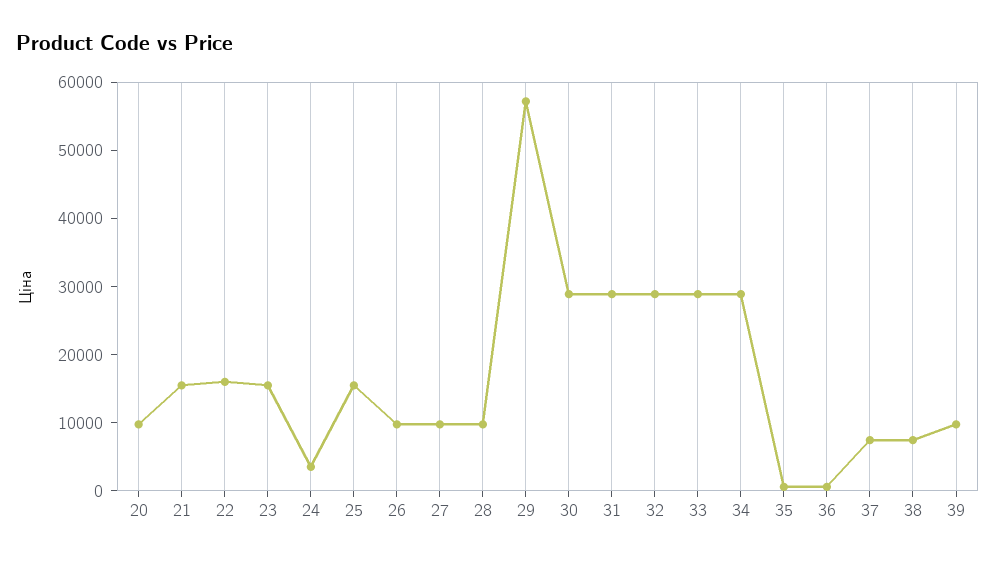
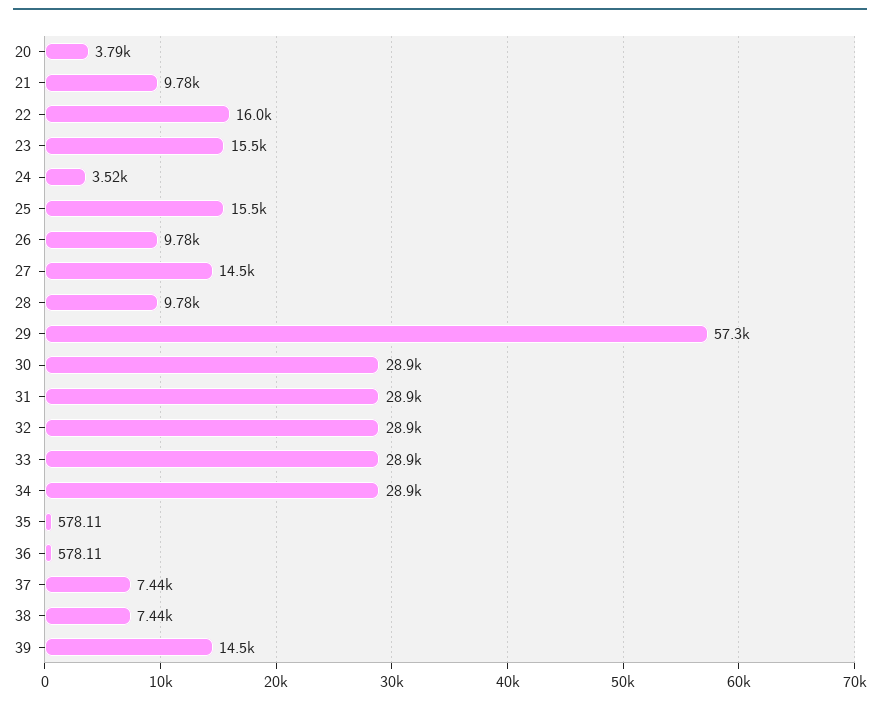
20: 10000 -> 3790
21: 16000 -> 9780
27: 10000 -> 14500
39: 10000 -> 14500

